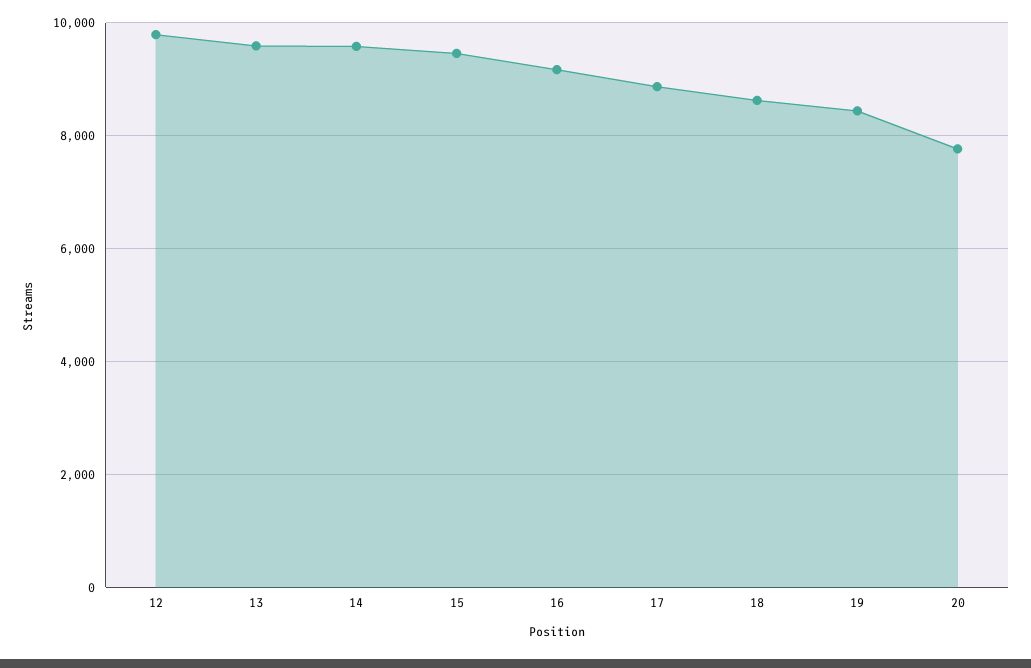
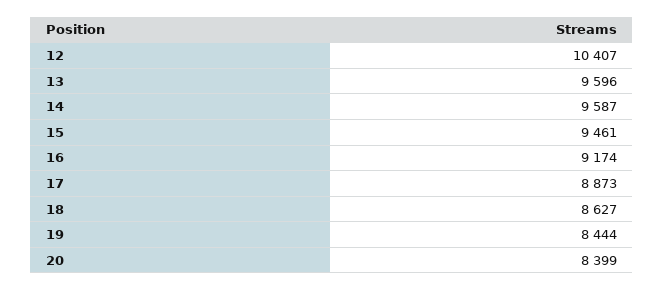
12: 9800 -> 10407
20: 7800 -> 8399

